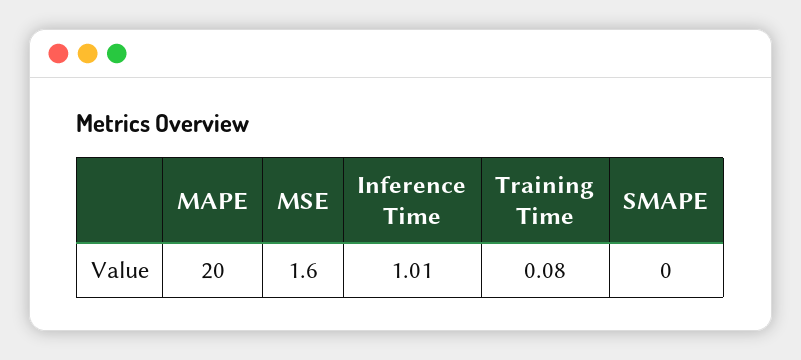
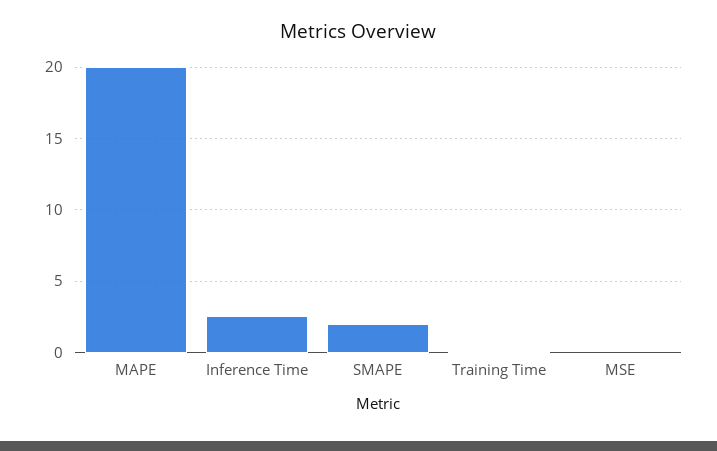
MSE: 1.6 -> 0
Inference Time: 1.01 -> 2.5
SMAPE: 0 -> 2

